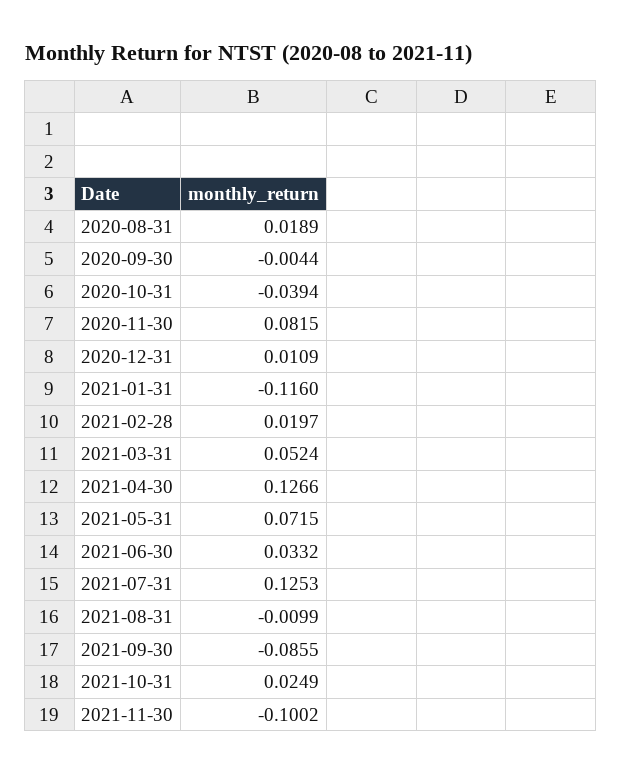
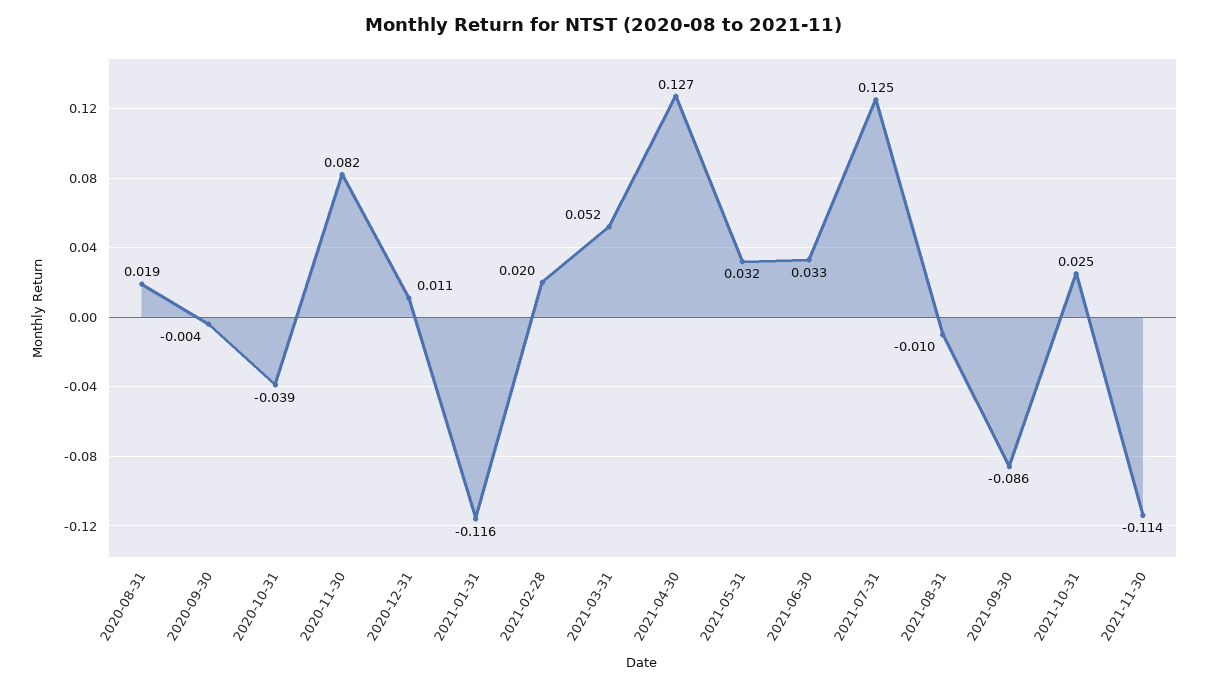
2021-05-31: 0.0715 -> 0.032
2021-11-30: -0.1002 -> -0.114

